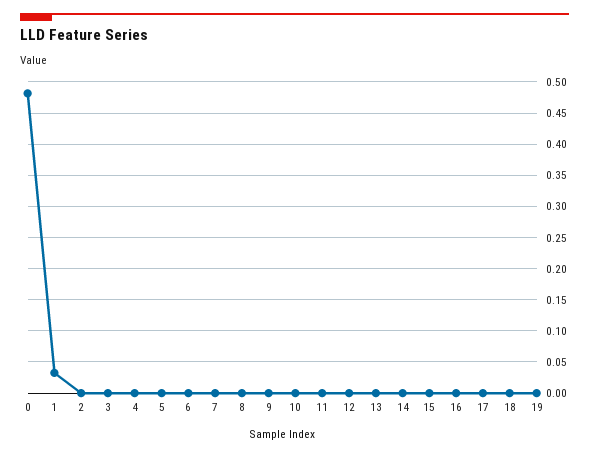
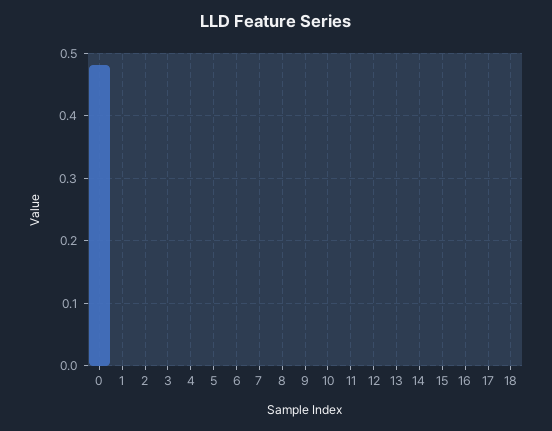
1: 0.03 -> 0
19: 0 -> none

